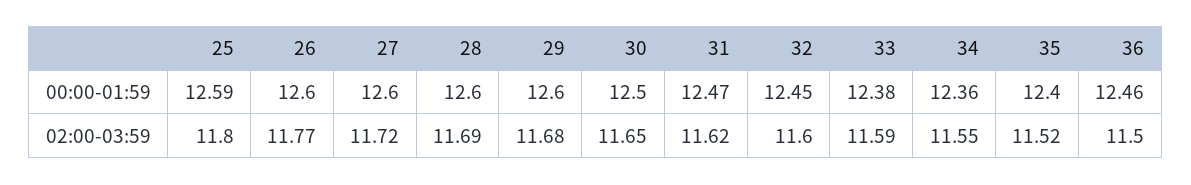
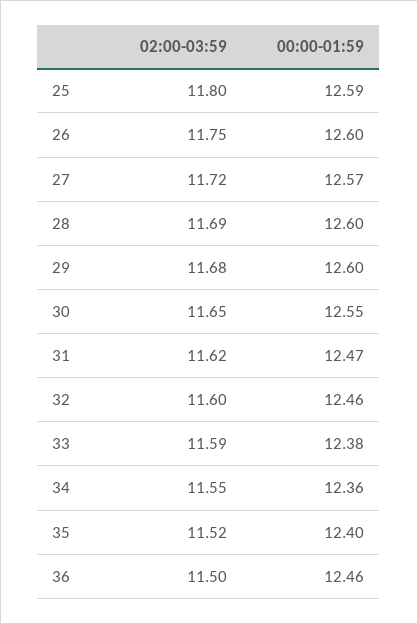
27, 00:00-01:59: 12.6 -> 12.57
30, 00:00-01:59: 12.5 -> 12.55
32, 00:00-01:59: 12.45 -> 12.46
26, 02:00-03:59: 11.77 -> 11.75

